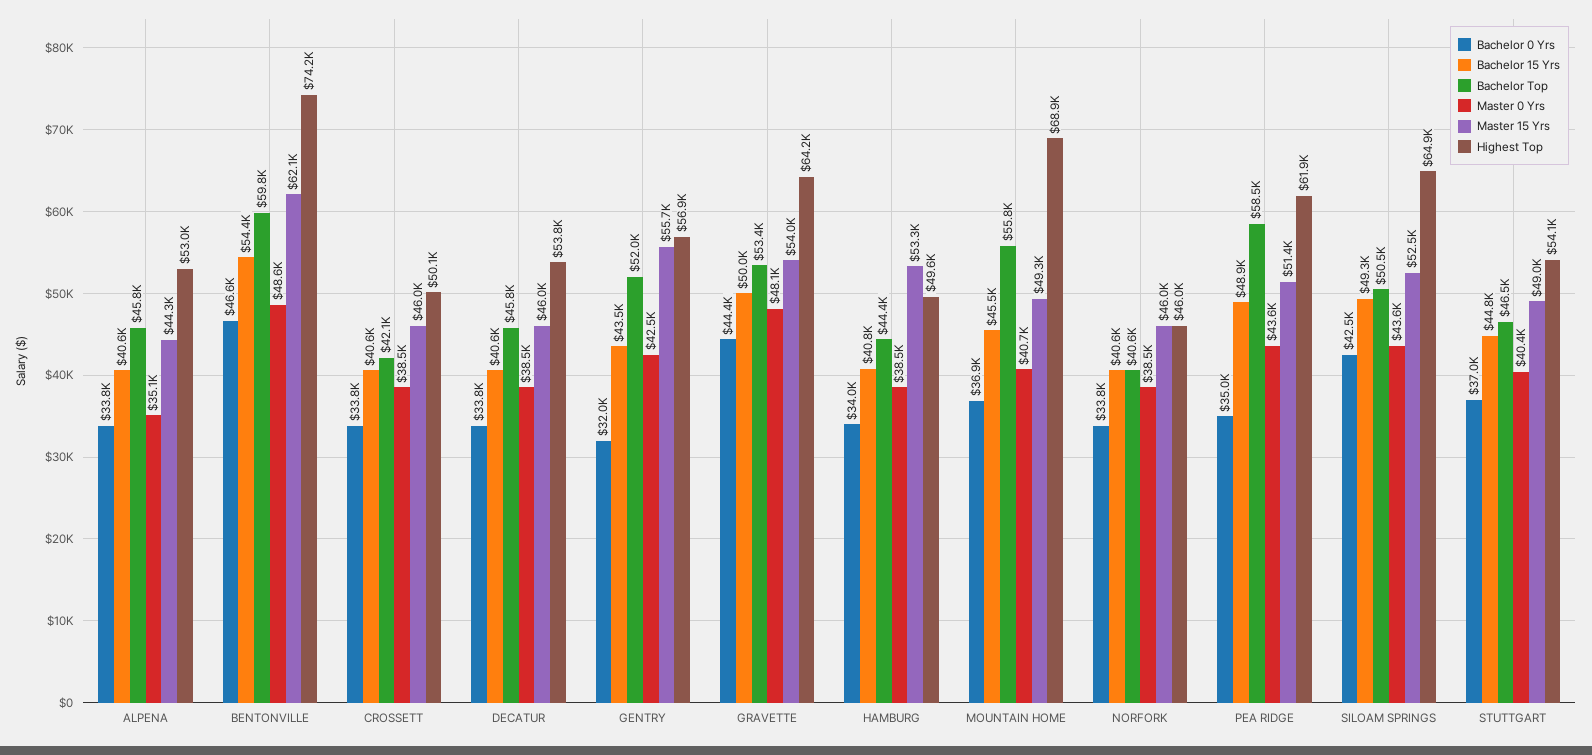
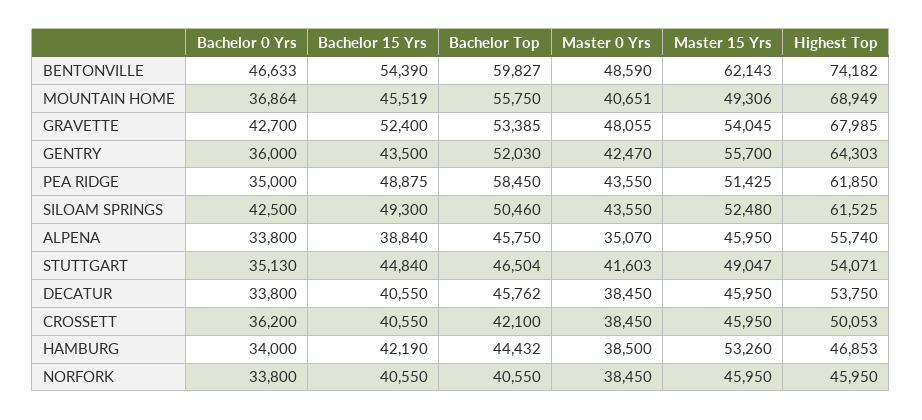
Bachelor 15 Yrs, ALPENA: 40600 -> 38840
Master 15 Yrs, ALPENA: 44300 -> 45950
Highest Top, ALPENA: 53000 -> 55740
Bachelor 0 Yrs, CROSSETT: 33800 -> 36200
Bachelor 0 Yrs, GENTRY: 32000 -> 36000
Highest Top, GENTRY: 56900 -> 64303
Bachelor 0 Yrs, GRAVETTE: 44400 -> 42700
Bachelor 15 Yrs, GRAVETTE: 50000 -> 52400
Highest Top, GRAVETTE: 64200 -> 67985
Bachelor 15 Yrs, HAMBURG: 40800 -> 42190
Highest Top, HAMBURG: 49600 -> 46853
Highest Top, SILOAM SPRINGS: 64900 -> 61525
Bachelor 0 Yrs, STUTTGART: 37000 -> 35130
Master 0 Yrs, STUTTGART: 40400 -> 41603

